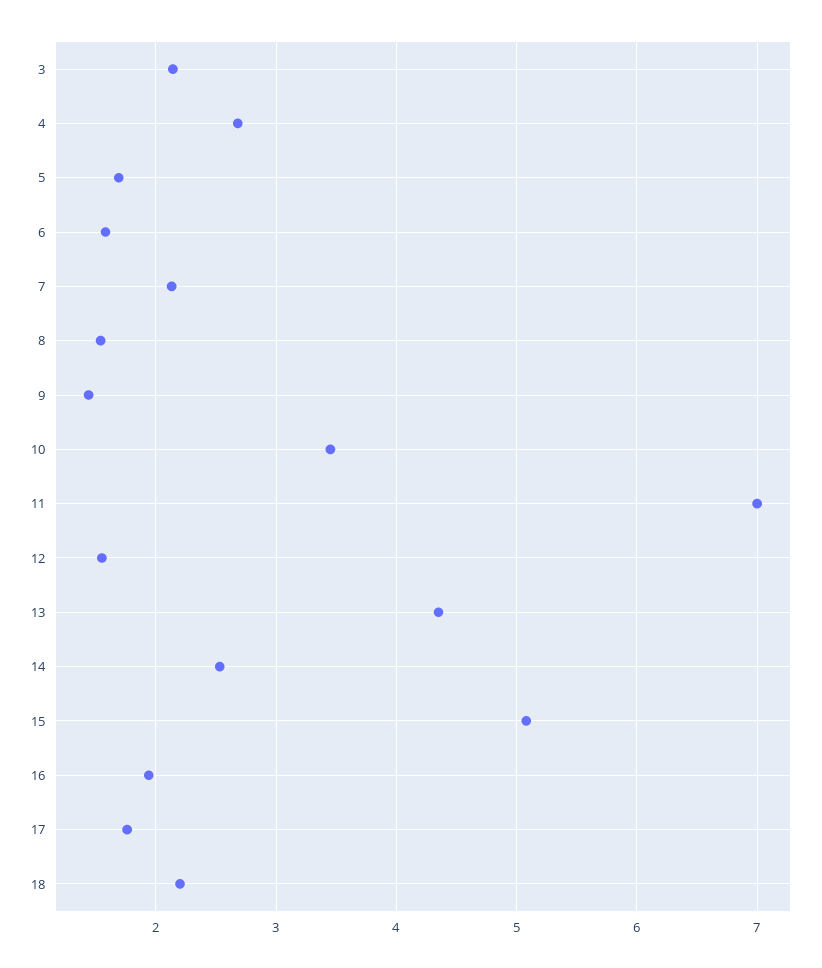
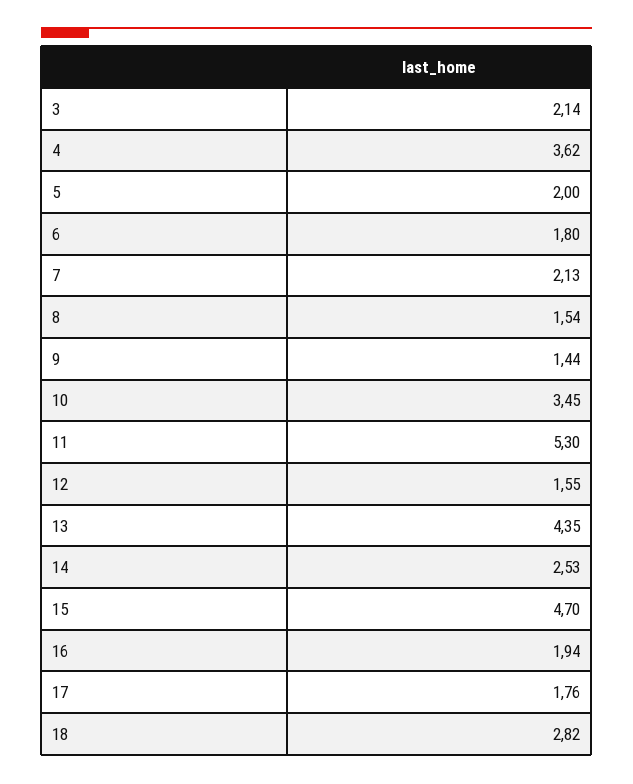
4: 2.7 -> 3.62
5: 1.7 -> 2
6: 1.6 -> 1.8
11: 7 -> 5.3
15: 5.1 -> 4.7
18: 2.2 -> 2.82

